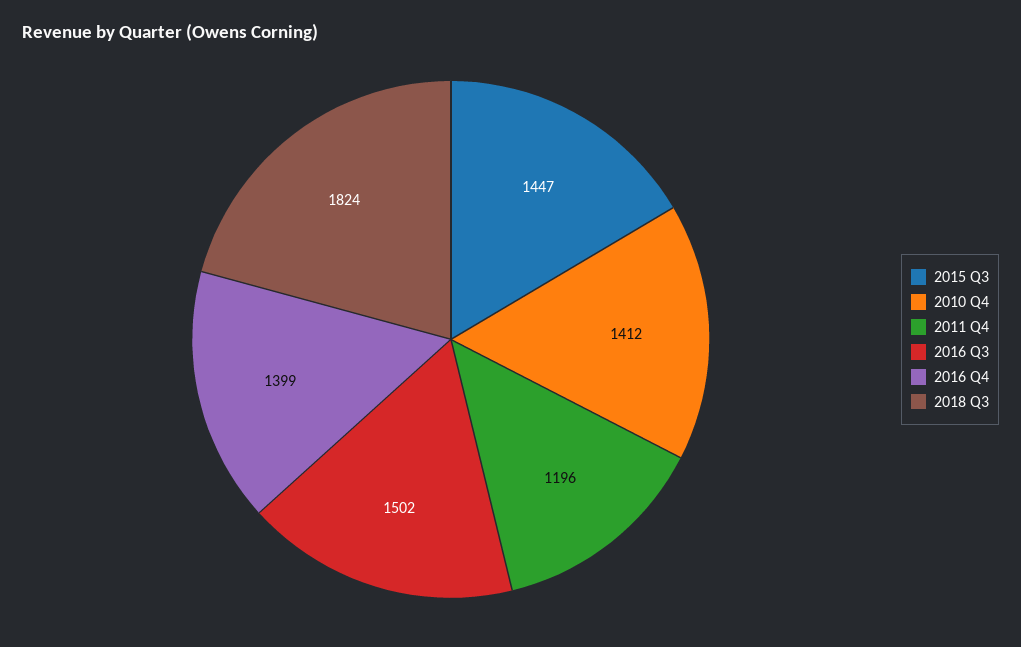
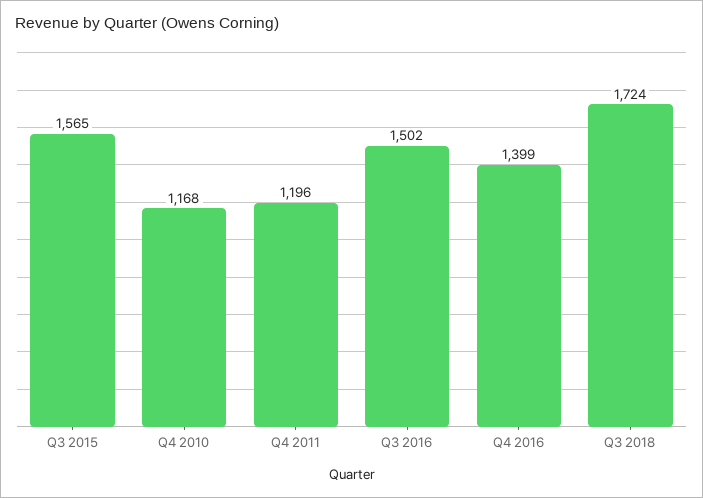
2015 Q3: 1447 -> 1565
2010 Q4: 1412 -> 1168
2018 Q3: 1824 -> 1724

